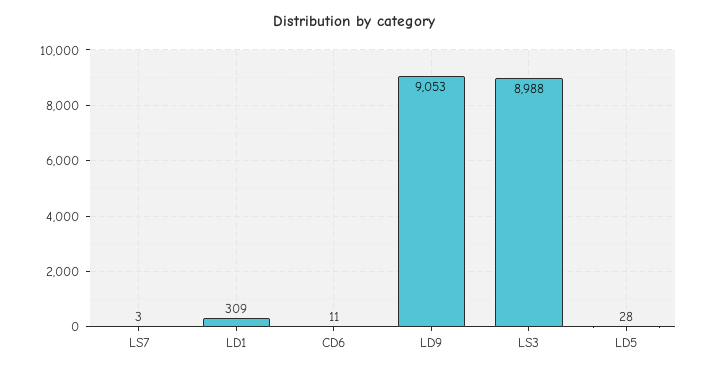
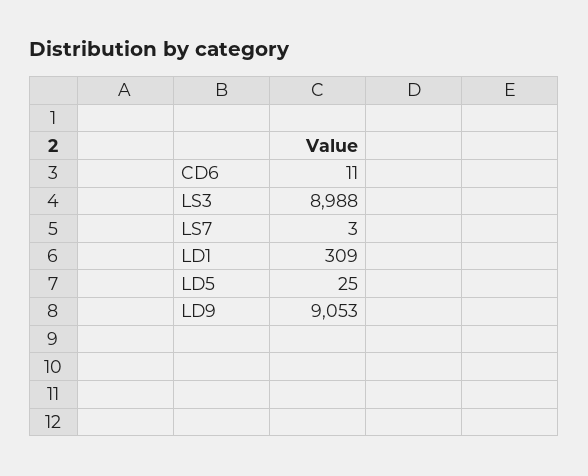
LD5: 28 -> 25

